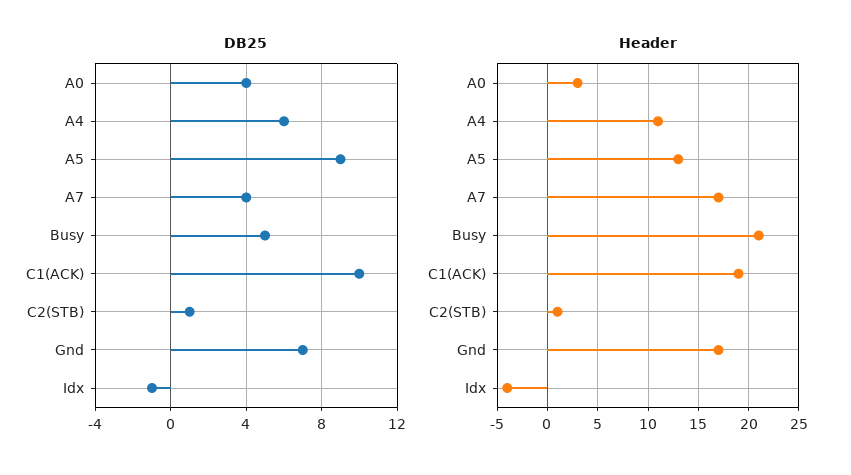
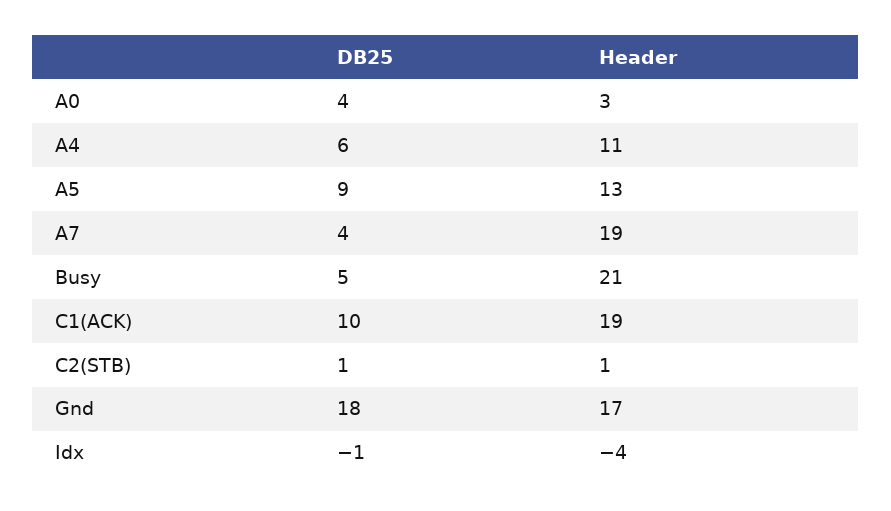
DB25, Gnd: 7 -> 18
Header, A7: 17 -> 19

